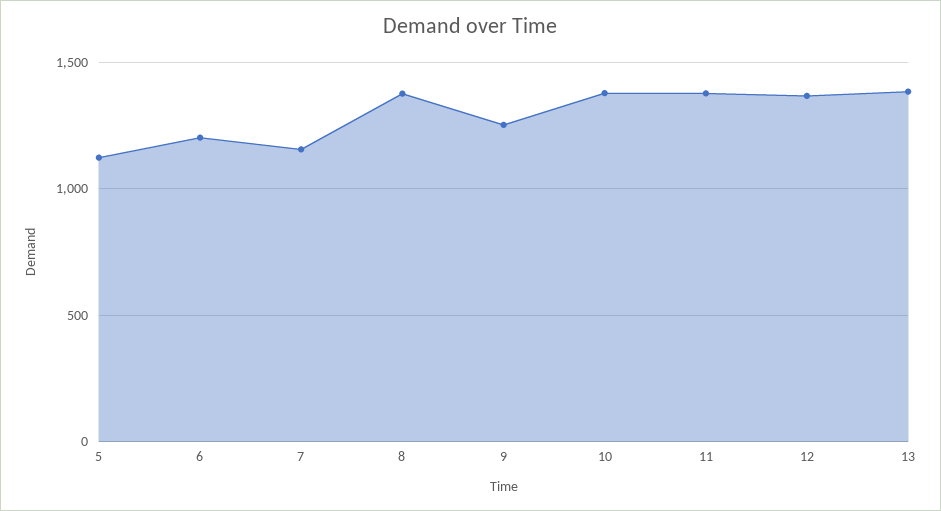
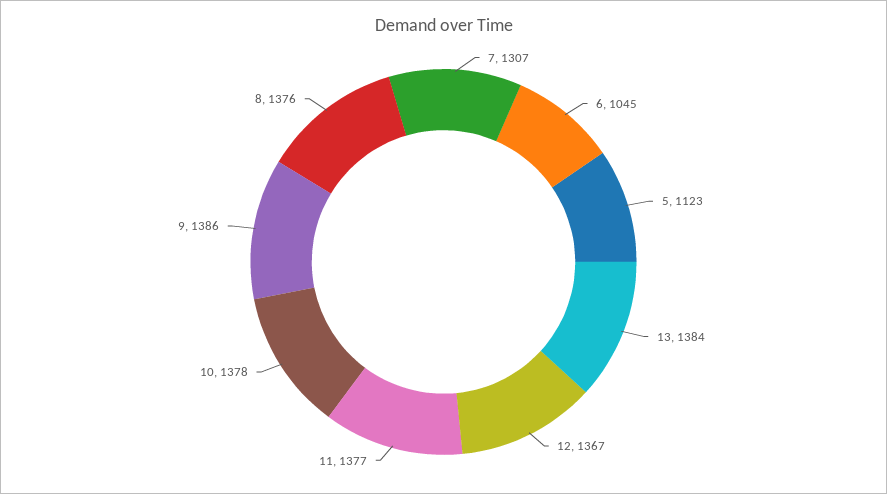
6: 1200 -> 1045
7: 1150 -> 1307
9: 1250 -> 1386

